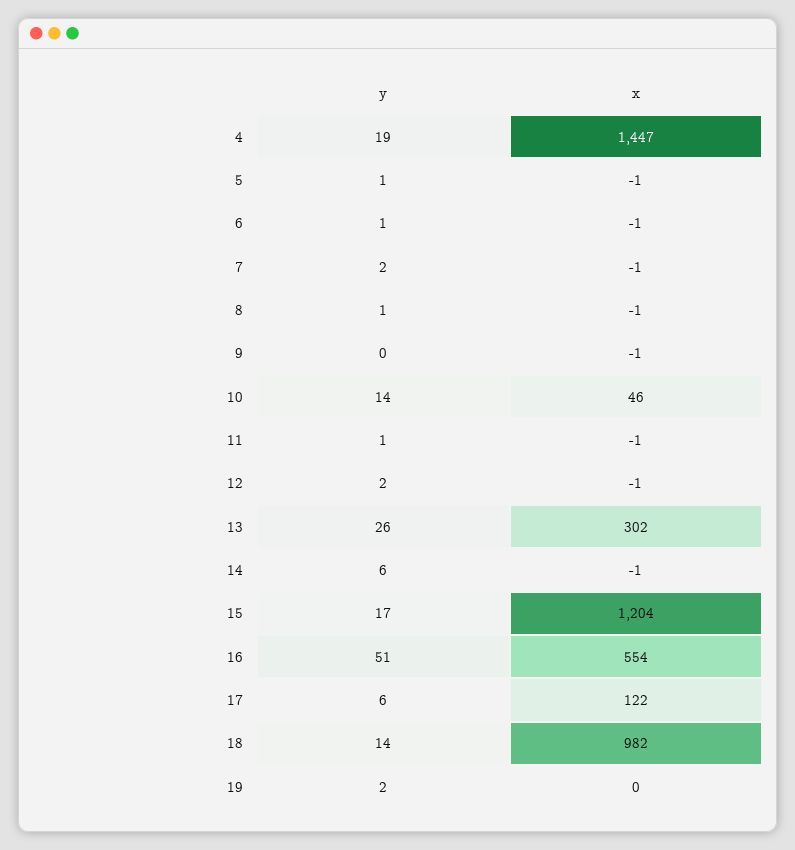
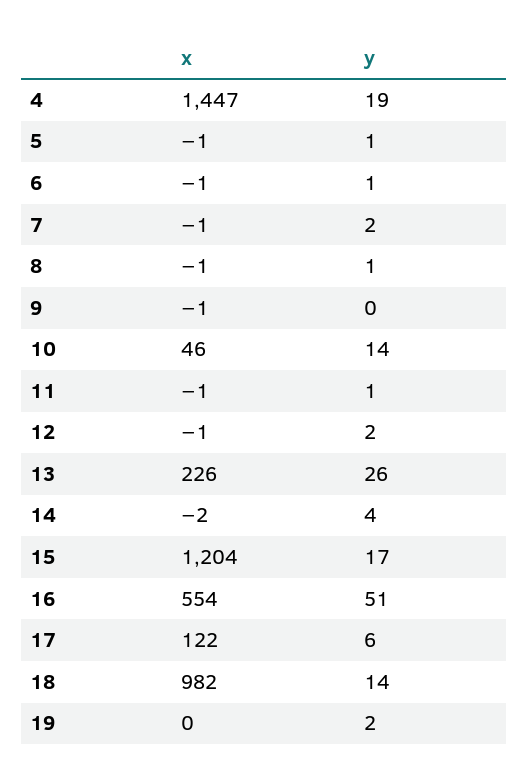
x, 13: 302 -> 226
y, 14: 6 -> 4
x, 14: -1 -> -2

